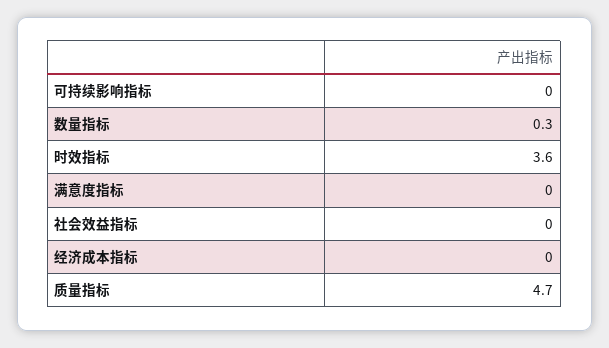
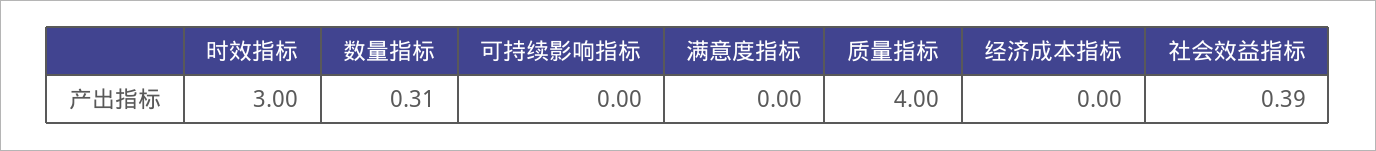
时效指标: 3.6 -> 3
社会效益指标: 0 -> 0.39
质量指标: 4.7 -> 4

